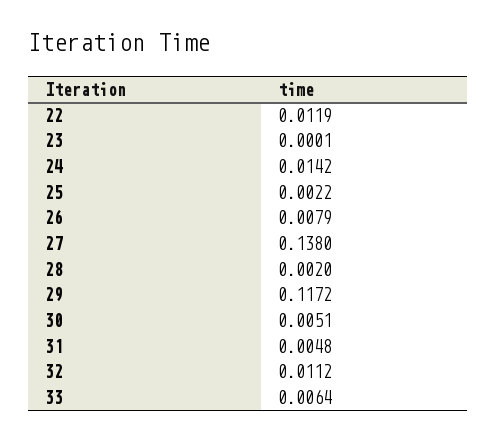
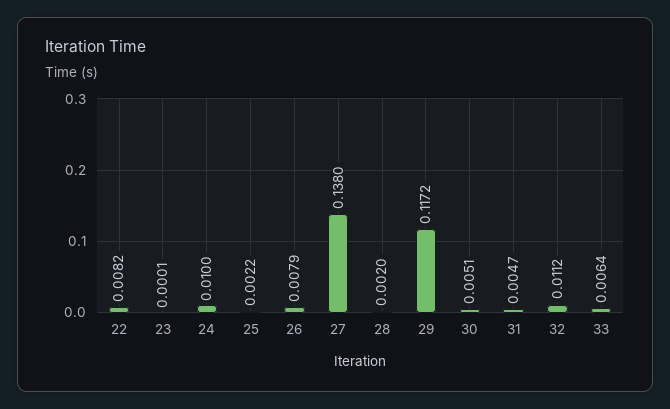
22: 0.0119 -> 0.0082
24: 0.0142 -> 0.01
31: 0.0048 -> 0.0047

